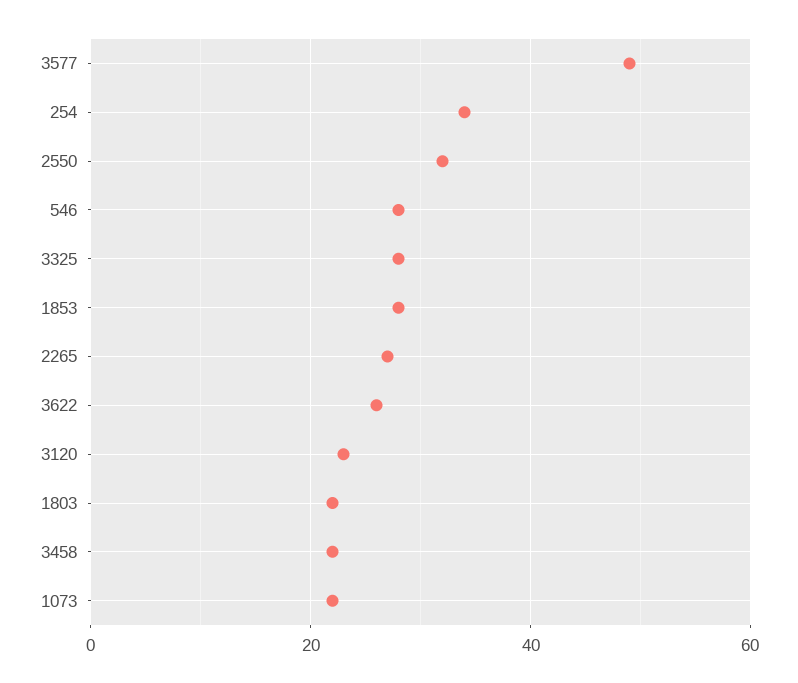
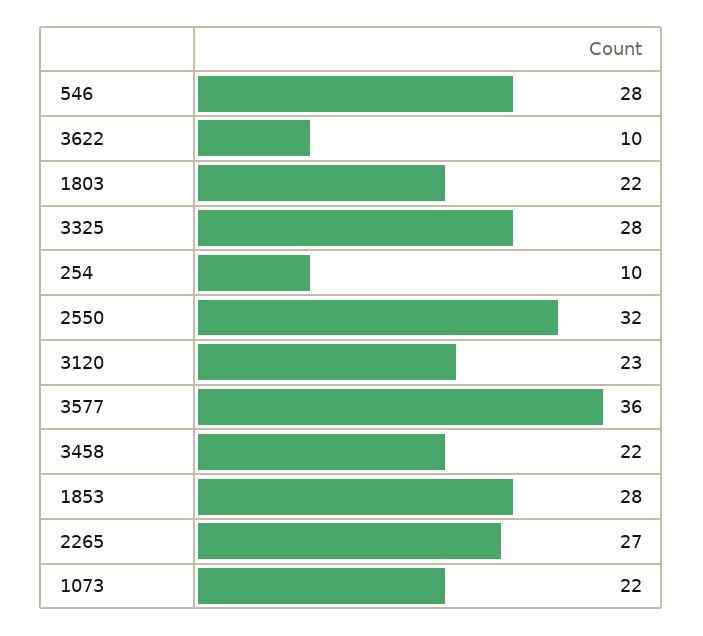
3577: 50 -> 36
254: 35 -> 10
3622: 25 -> 10

